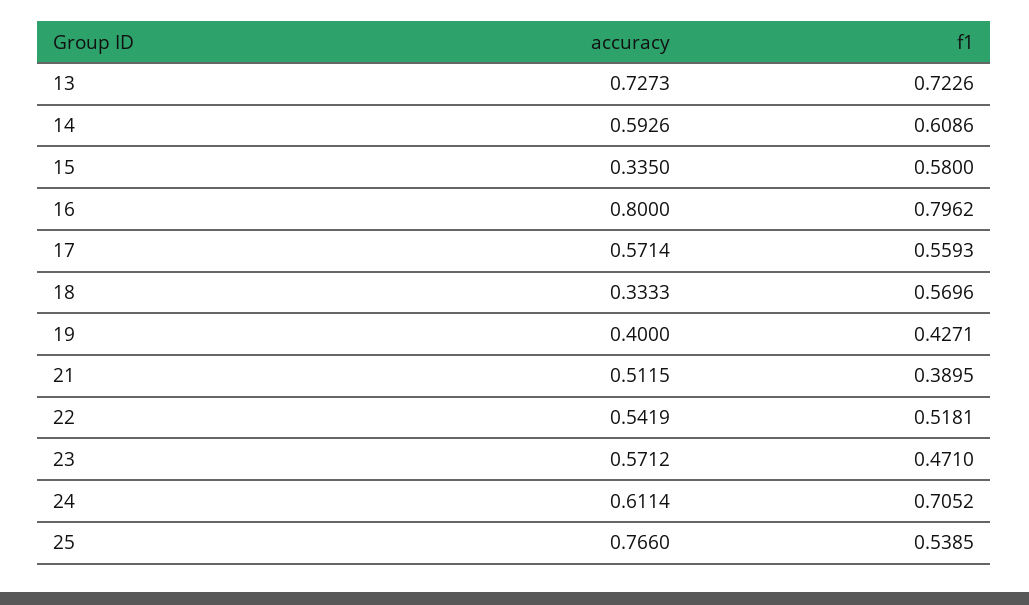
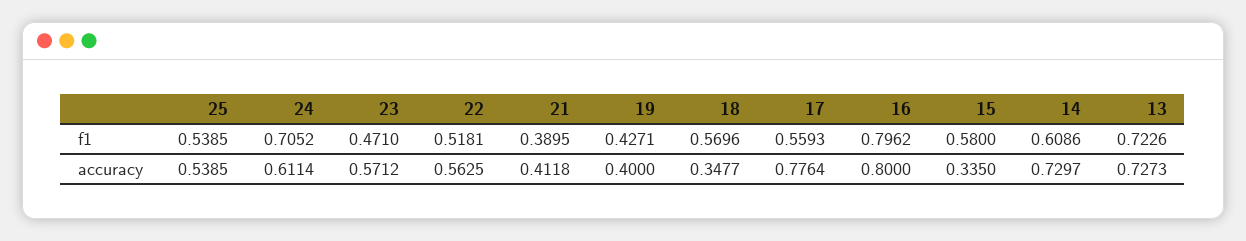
accuracy, 14: 0.5926 -> 0.7297
accuracy, 17: 0.5714 -> 0.7764
accuracy, 18: 0.3333 -> 0.3477
accuracy, 21: 0.5115 -> 0.4118
accuracy, 22: 0.5419 -> 0.5625
accuracy, 25: 0.766 -> 0.5385

